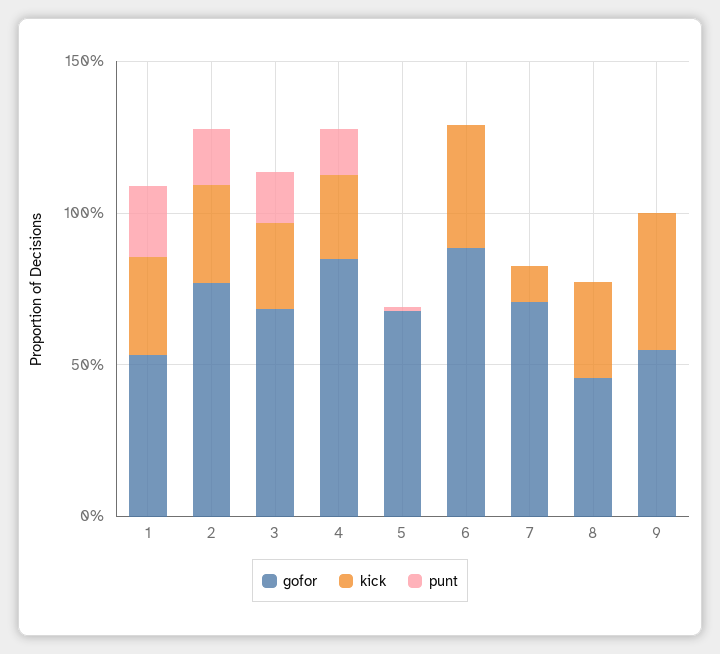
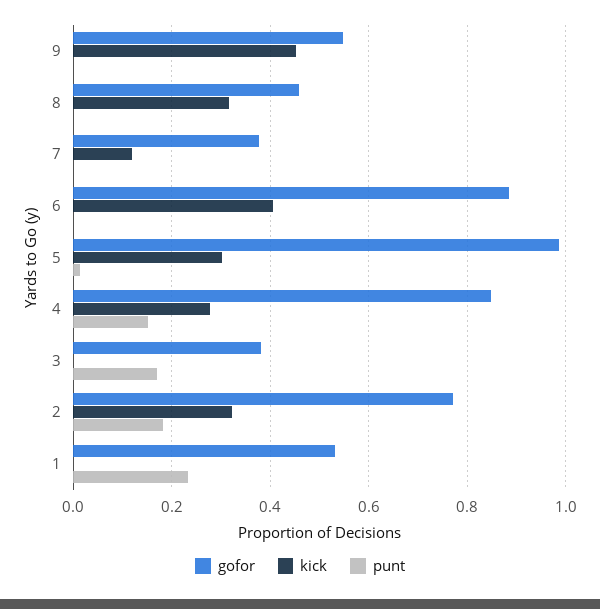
kick, 1: 0.3 -> 0
gofor, 3: 0.7 -> 0.38
kick, 3: 0.3 -> 0
gofor, 5: 0.7 -> 0.98
kick, 5: 0 -> 0.3
gofor, 7: 0.7 -> 0.38

